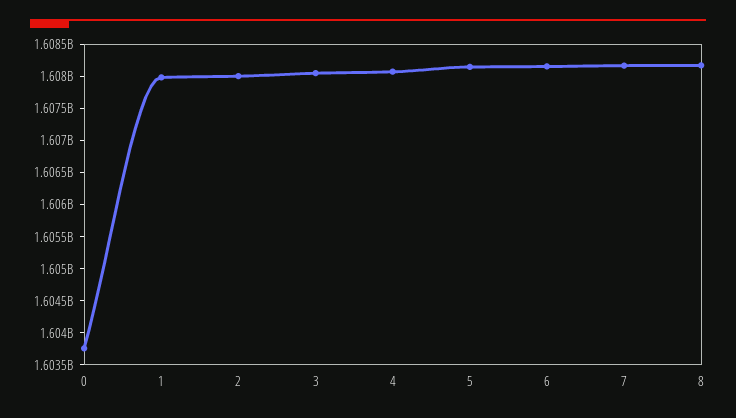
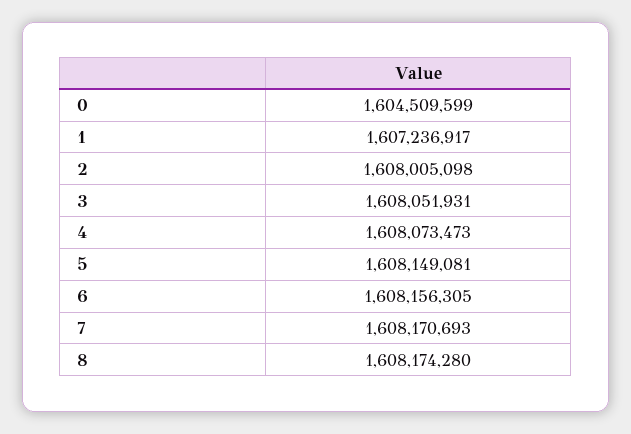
0: 1603750000 -> 1604509599
1: 1608000000 -> 1607236917

